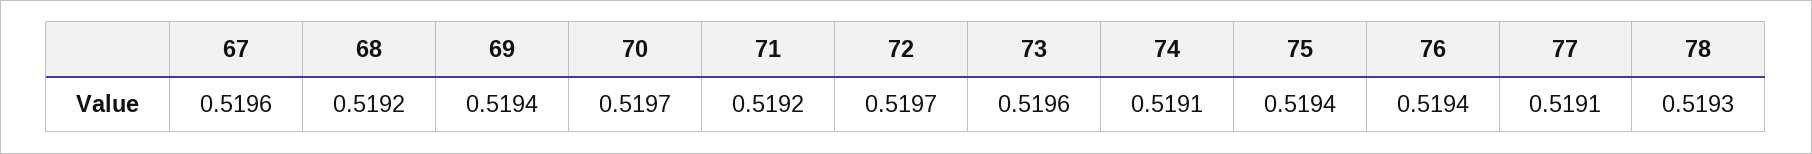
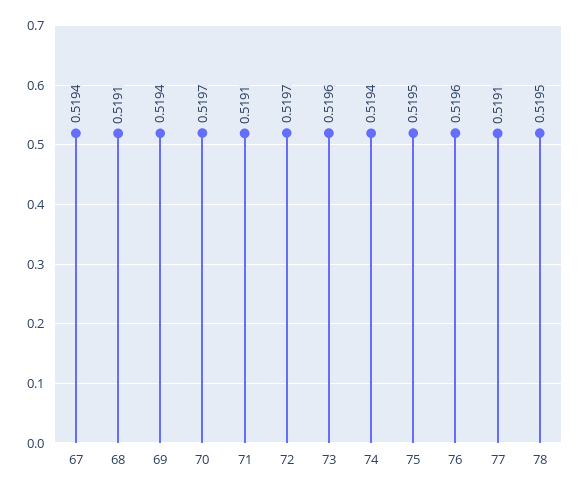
67: 0.5196 -> 0.5194
68: 0.5192 -> 0.5191
71: 0.5192 -> 0.5191
74: 0.5191 -> 0.5194
75: 0.5194 -> 0.5195
76: 0.5194 -> 0.5196
78: 0.5193 -> 0.5195

